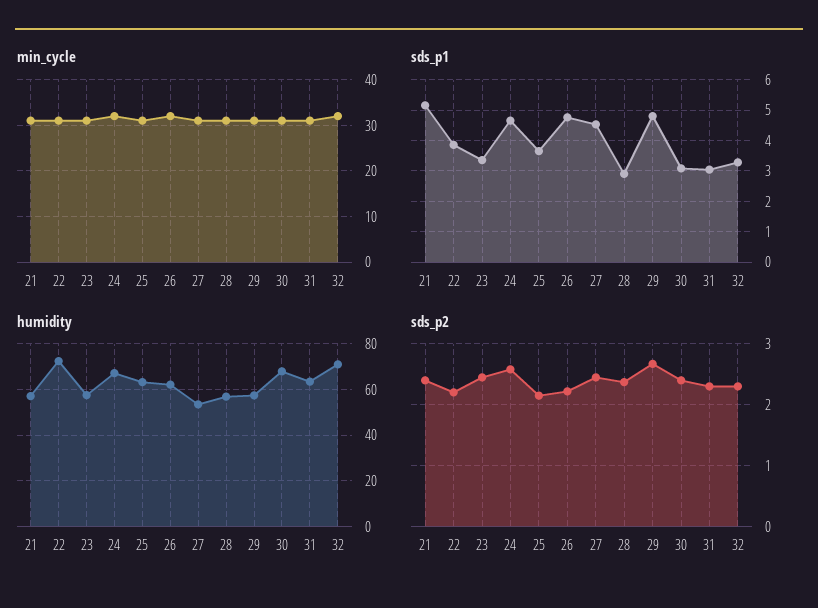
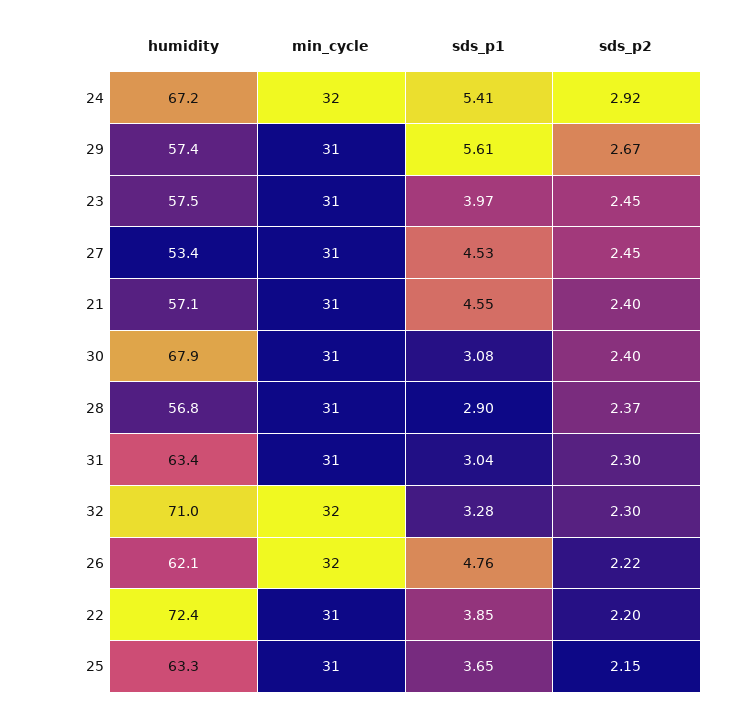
sds_p1, 21: 5.2 -> 4.55
sds_p1, 23: 3.4 -> 3.97
sds_p1, 24: 4.6 -> 5.41
sds_p1, 29: 4.8 -> 5.61
sds_p2, 24: 2.6 -> 2.92

